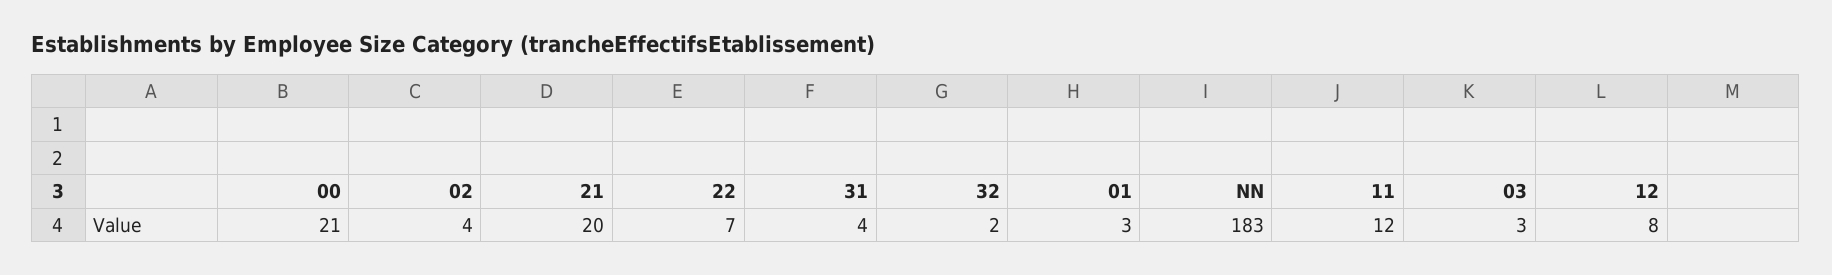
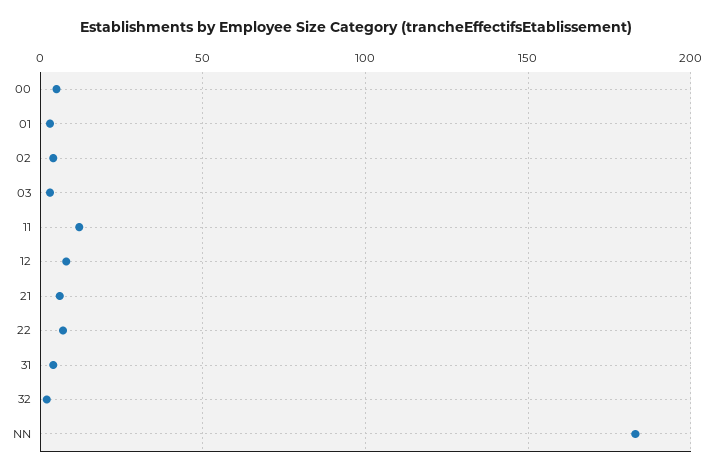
00: 21 -> 5
21: 20 -> 5

